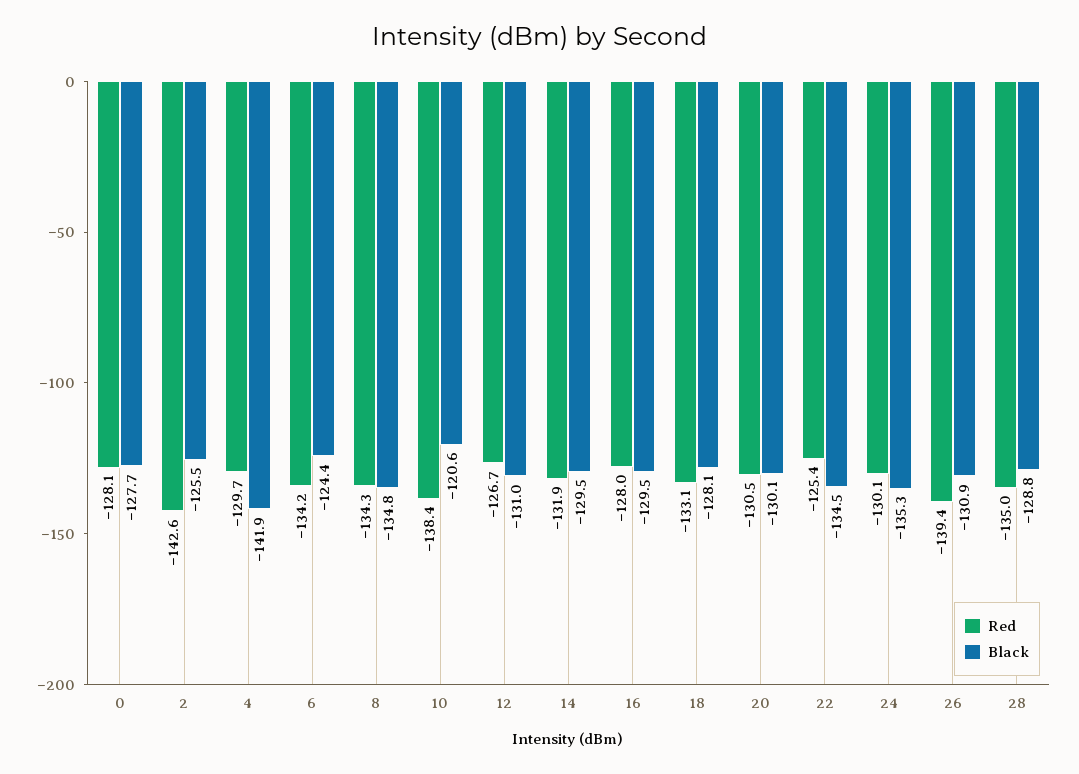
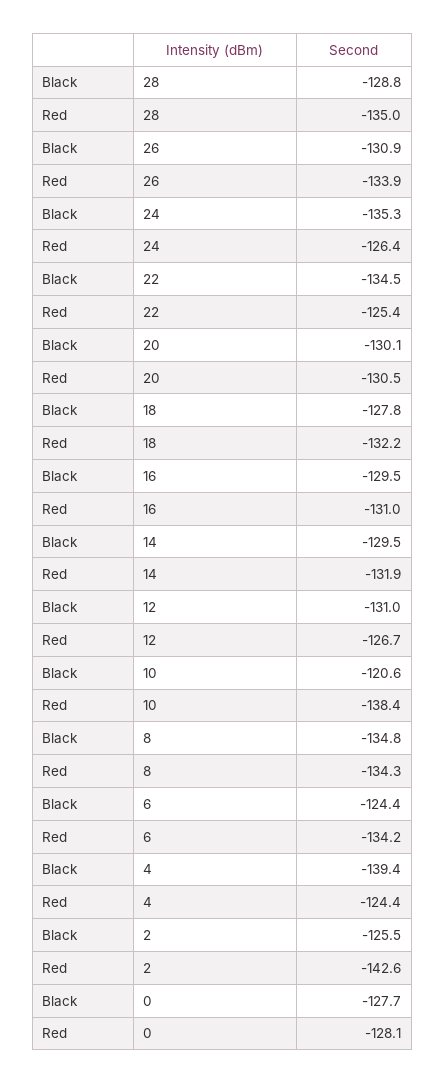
Red, 4: -129.7 -> -124.4
Black, 4: -141.9 -> -139.4
Red, 16: -128 -> -131
Red, 18: -133.1 -> -132.2
Black, 18: -128.1 -> -127.8
Red, 24: -130.1 -> -126.4
Red, 26: -139.4 -> -133.9

